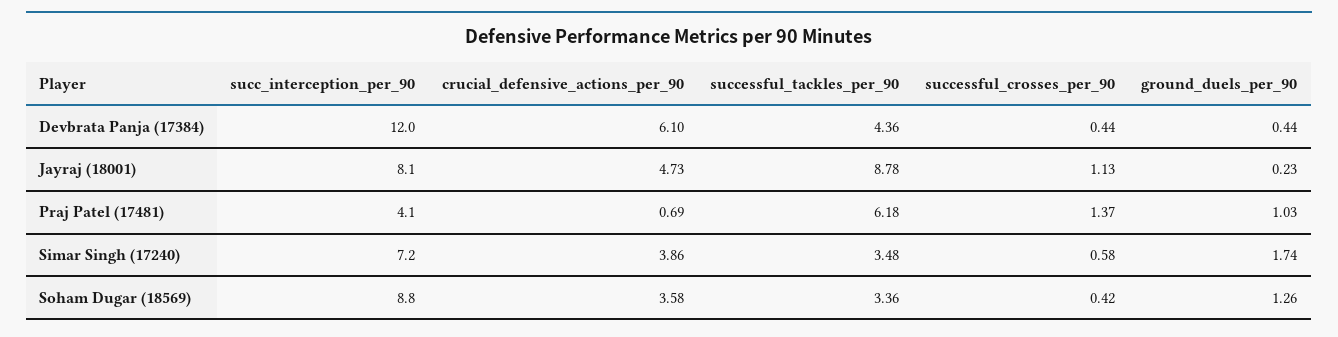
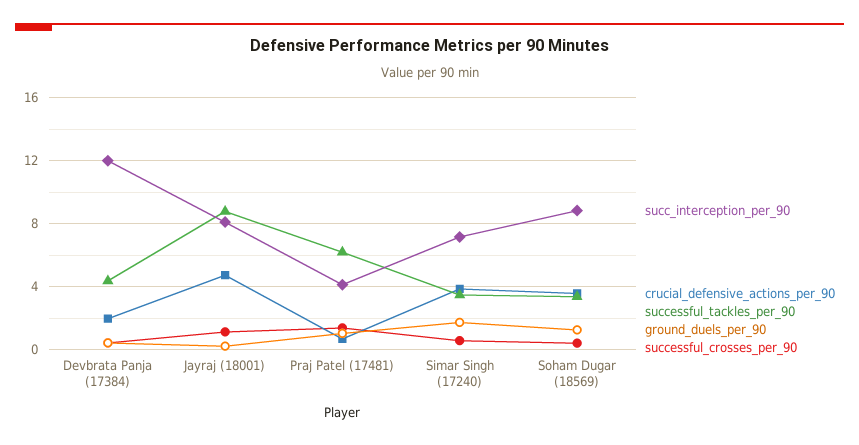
crucial_defensive_actions_per_90, Devbrata Panja (17384): 6.1 -> 2

